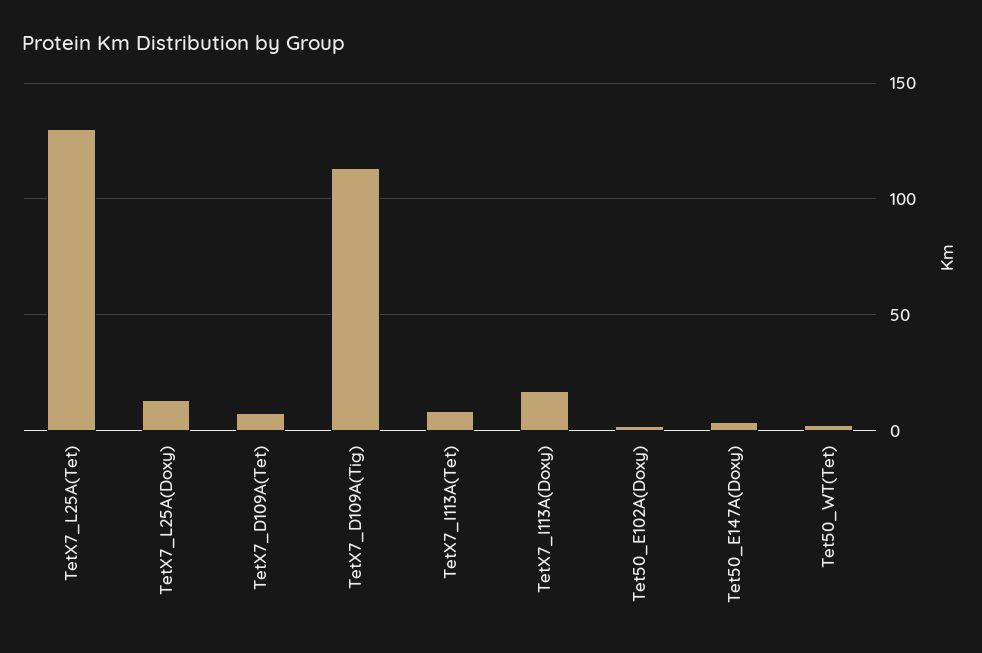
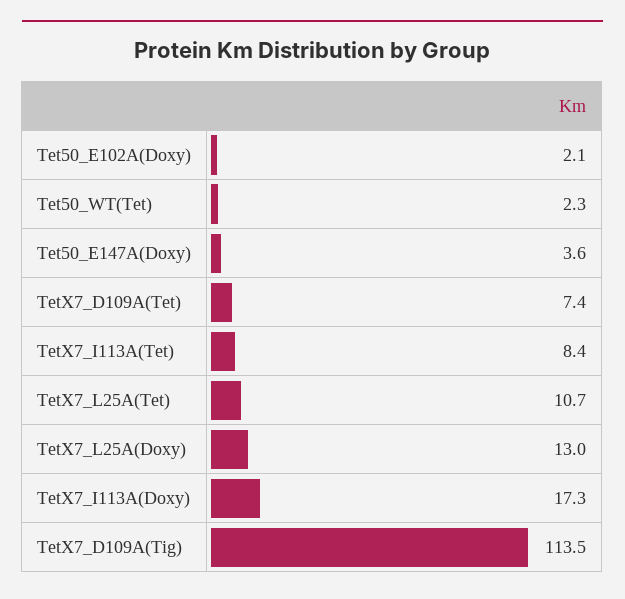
TetX7_L25A(Tet): 130 -> 10.7

